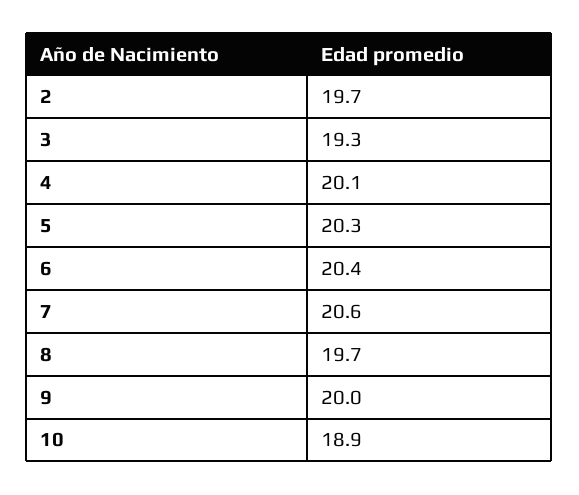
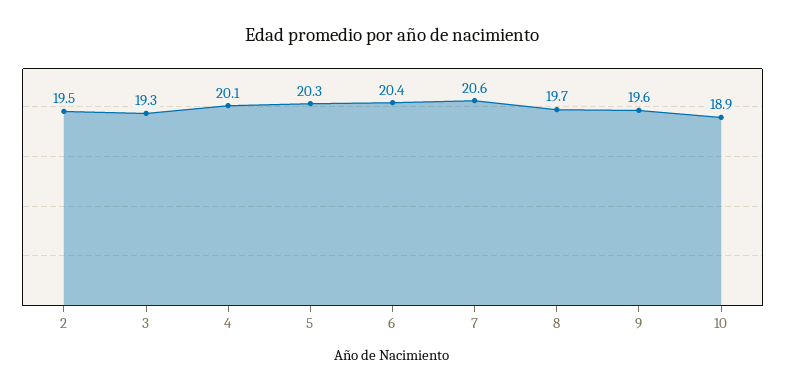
2: 19.7 -> 19.5
9: 20 -> 19.6

